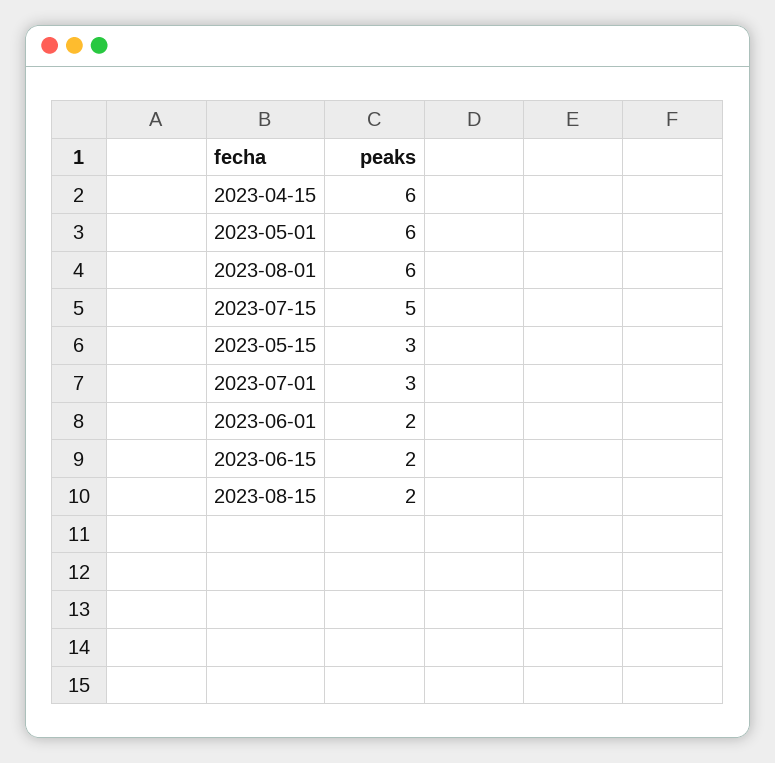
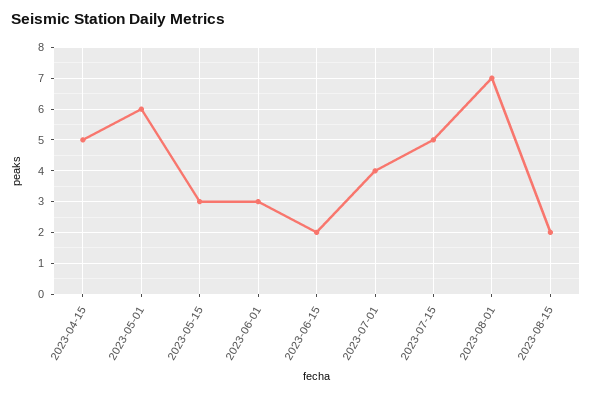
2023-04-15: 6 -> 5
2023-08-01: 6 -> 7
2023-07-01: 3 -> 4
2023-06-01: 2 -> 3

